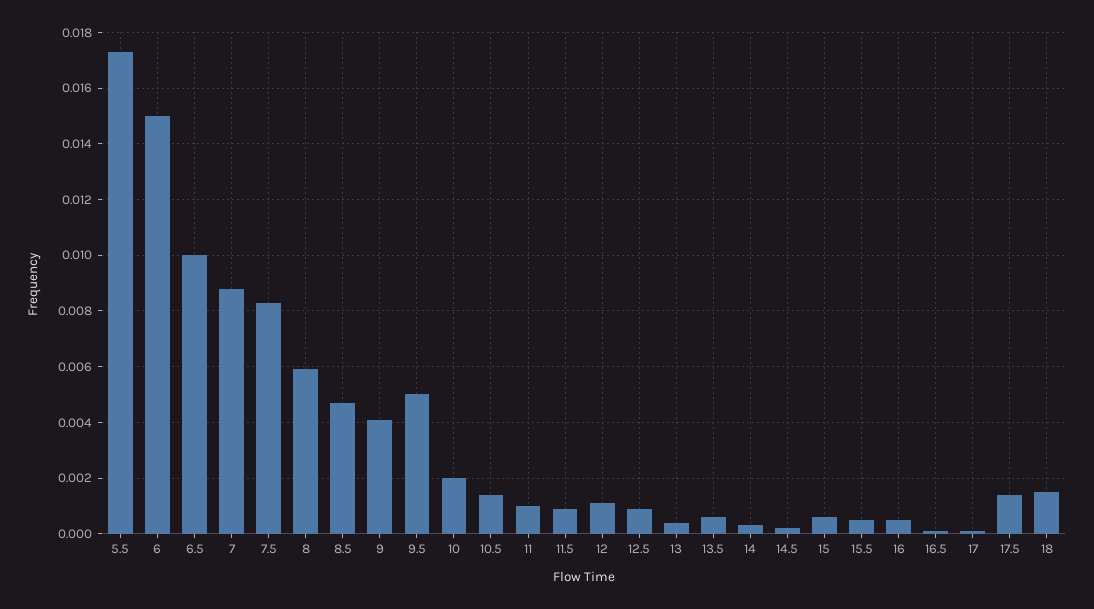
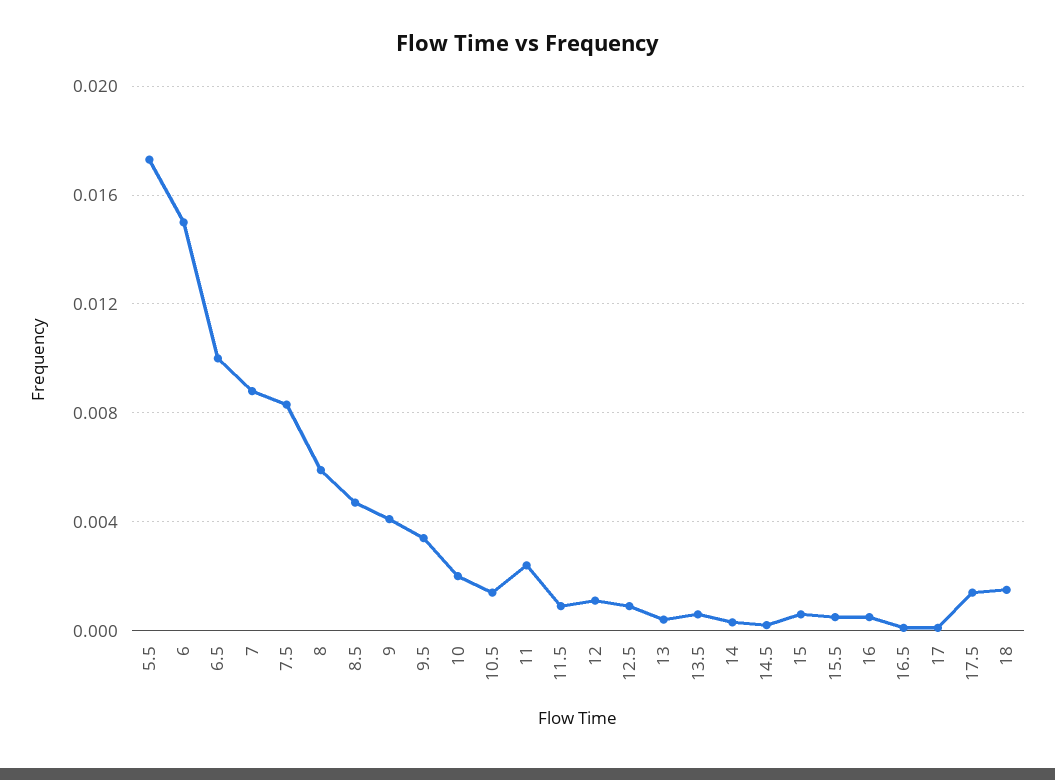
9.5: 0.005 -> 0.0035
11: 0.001 -> 0.0025

